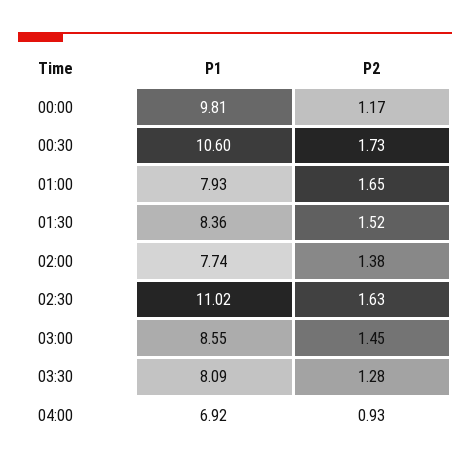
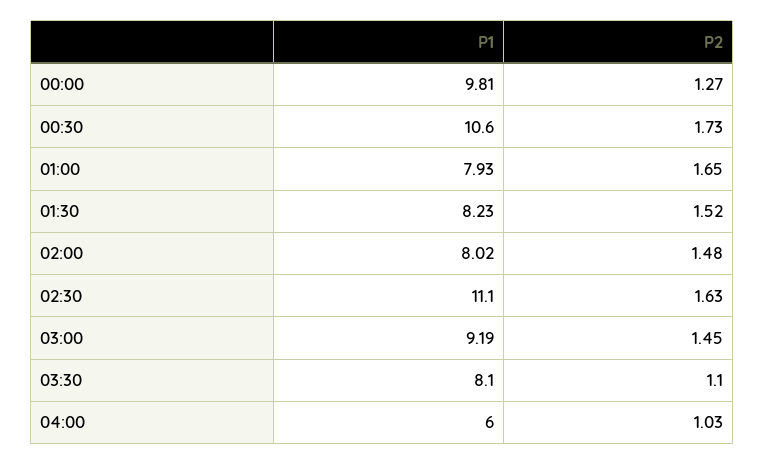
P2, 00:00: 1.17 -> 1.27
P1, 01:30: 8.36 -> 8.23
P1, 02:00: 7.74 -> 8.02
P2, 02:00: 1.38 -> 1.48
P1, 02:30: 11.02 -> 11.1
P1, 03:00: 8.55 -> 9.19
P1, 03:30: 8.09 -> 8.1
P2, 03:30: 1.28 -> 1.1
P1, 04:00: 6.92 -> 6
P2, 04:00: 0.93 -> 1.03

